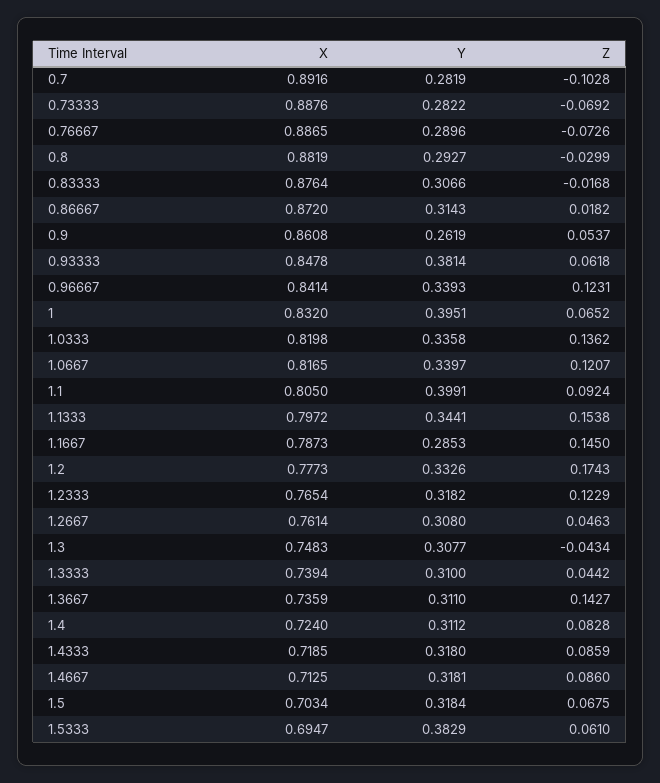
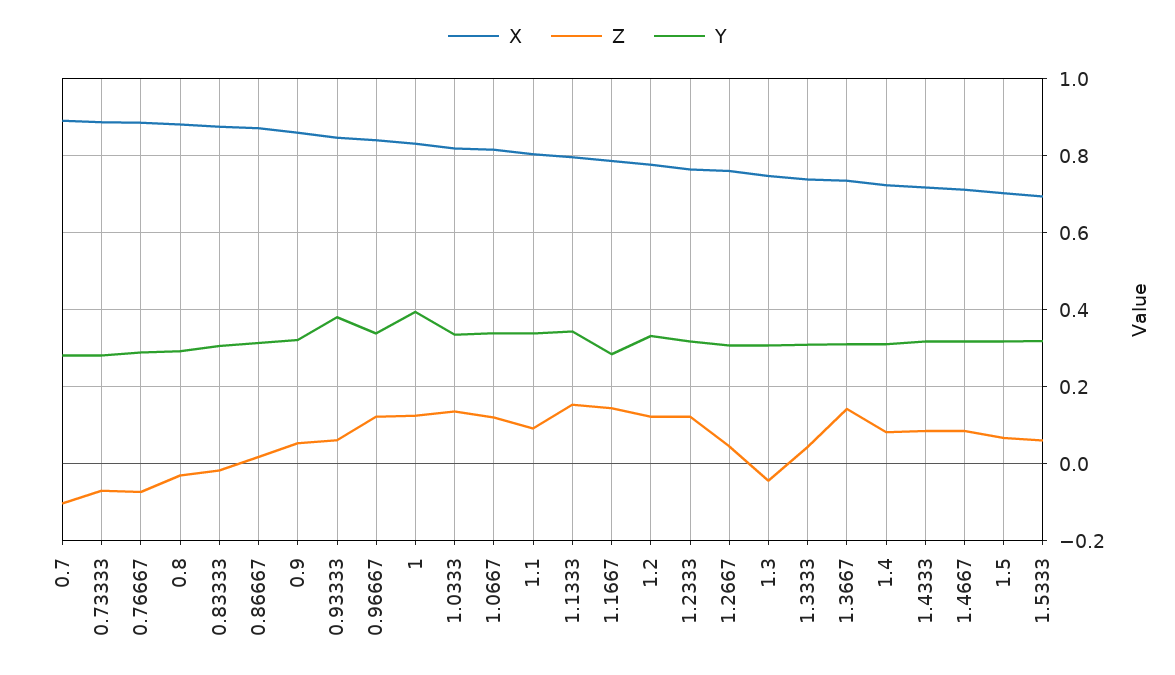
Y, 0.9: 0.2619 -> 0.32
Z, 1: 0.0652 -> 0.12
Y, 1.1: 0.3991 -> 0.34
Z, 1.2: 0.1743 -> 0.12
Y, 1.5333: 0.3829 -> 0.32

